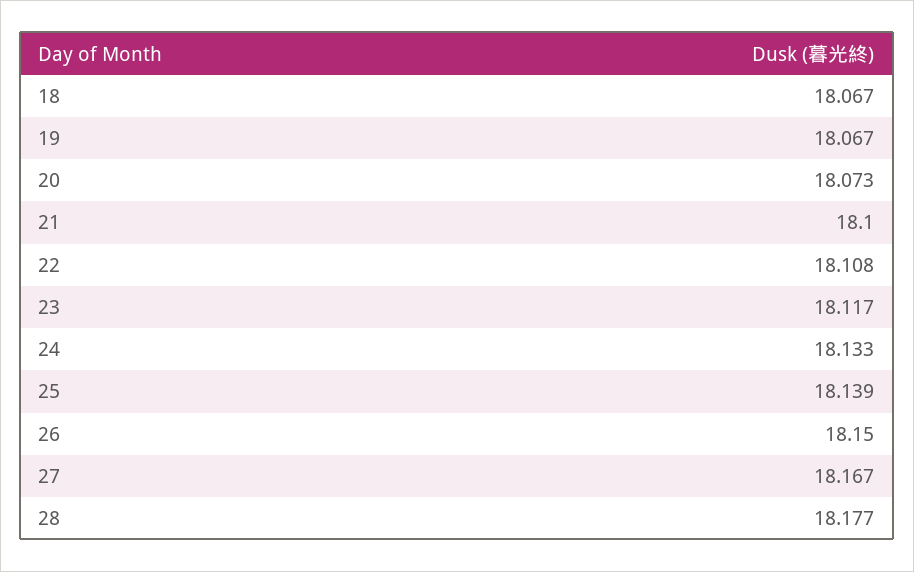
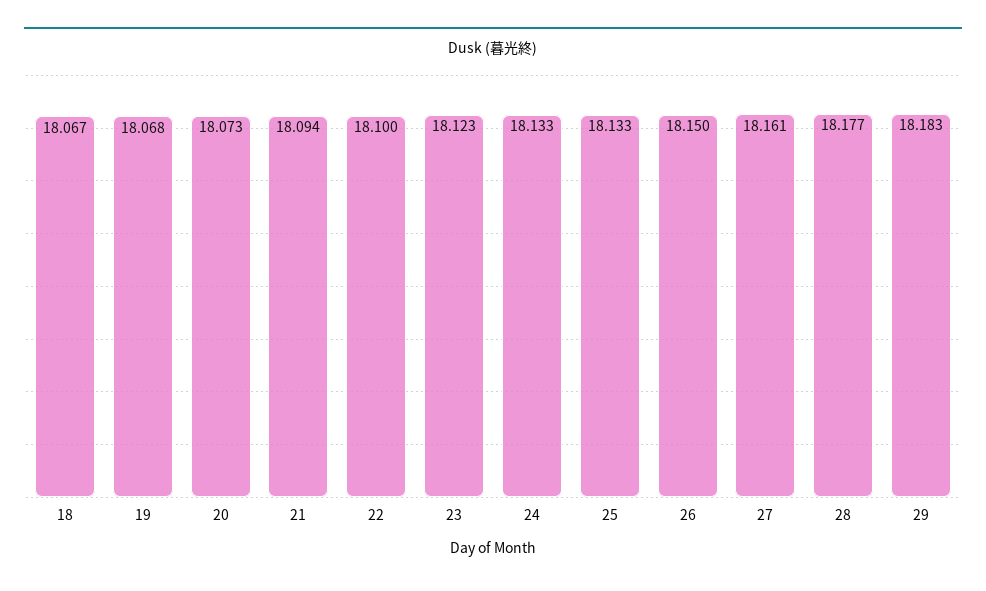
19: 18.067 -> 18.068
21: 18.1 -> 18.094
22: 18.108 -> 18.1
23: 18.117 -> 18.123
25: 18.139 -> 18.133
27: 18.167 -> 18.161
29: none -> 18.183

